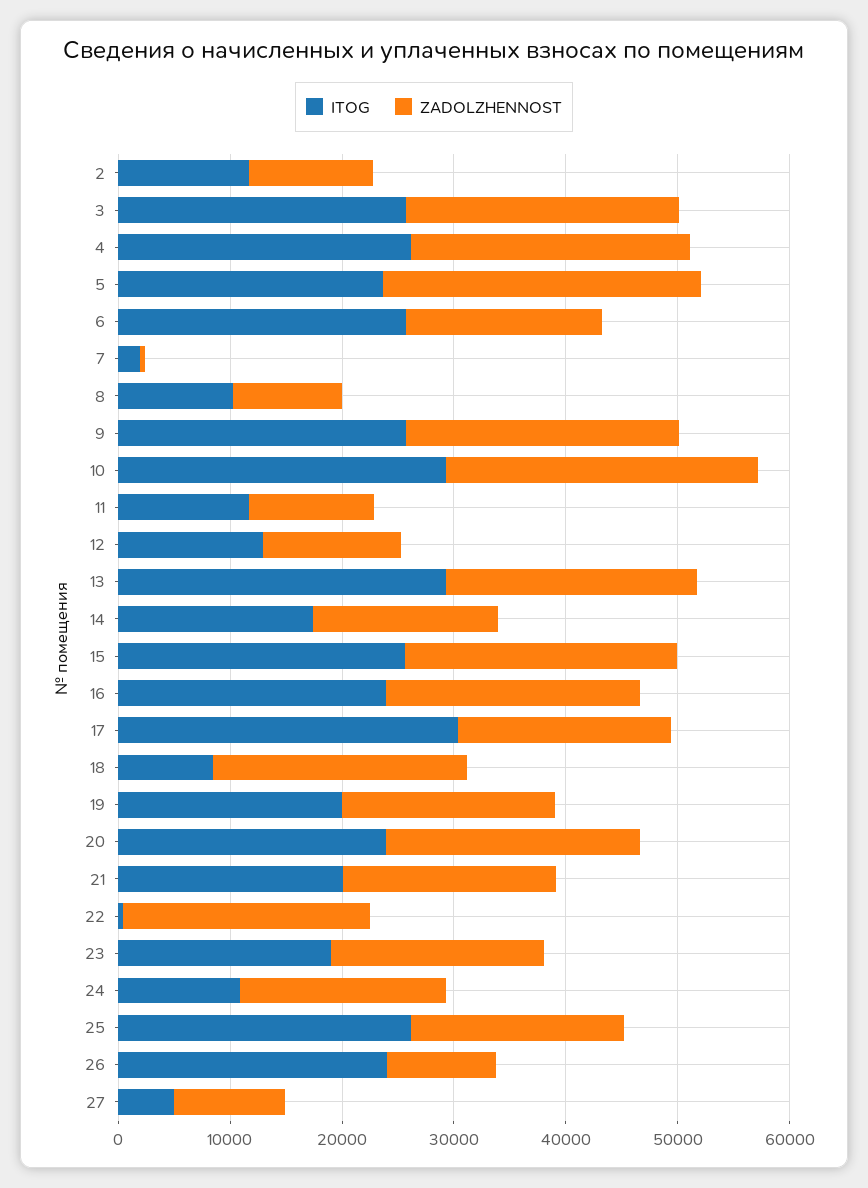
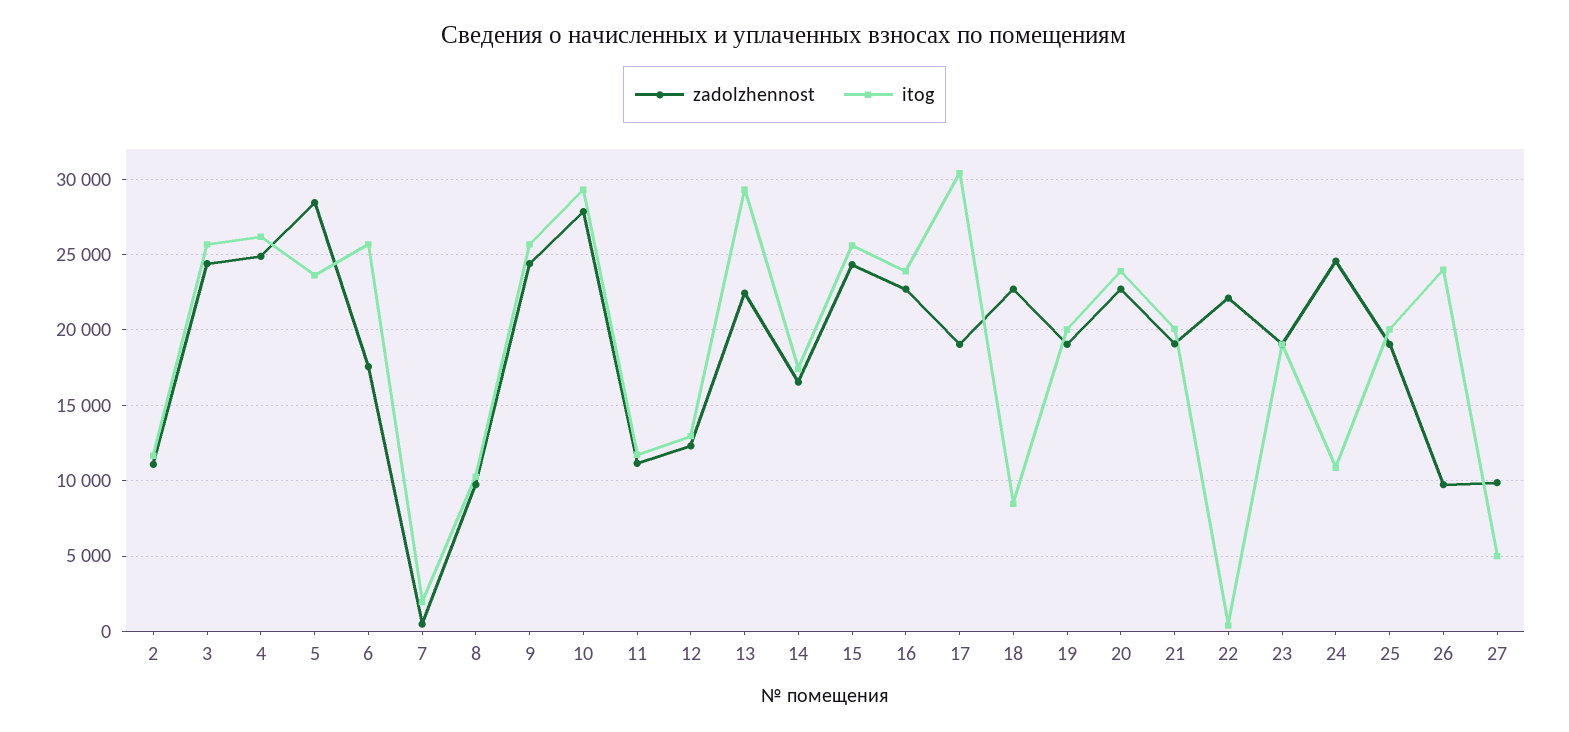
ZADOLZHENNOST, 24: 18000 -> 24500
ITOG, 25: 26000 -> 20000

